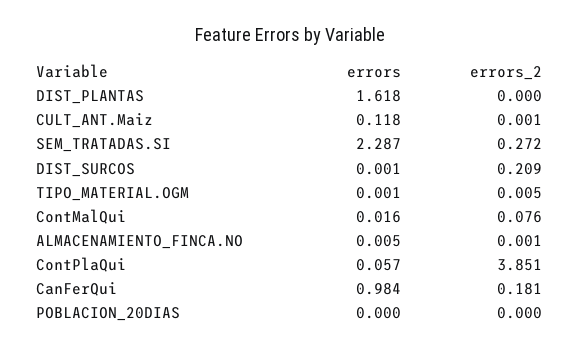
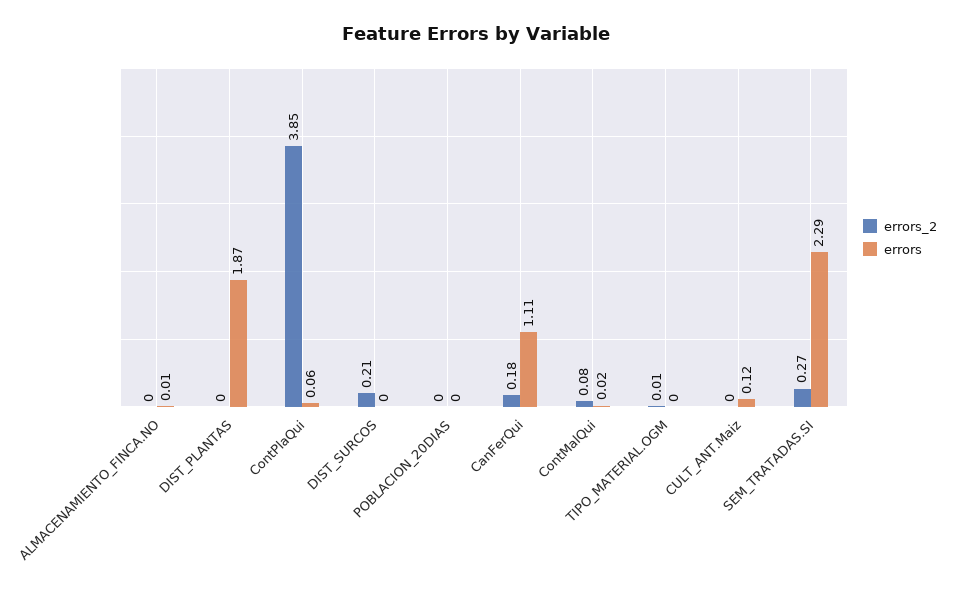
errors, DIST_PLANTAS: 1.618 -> 1.87
errors, CanFerQui: 0.984 -> 1.11

